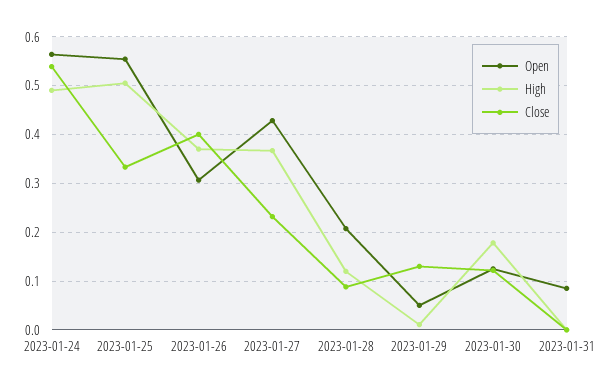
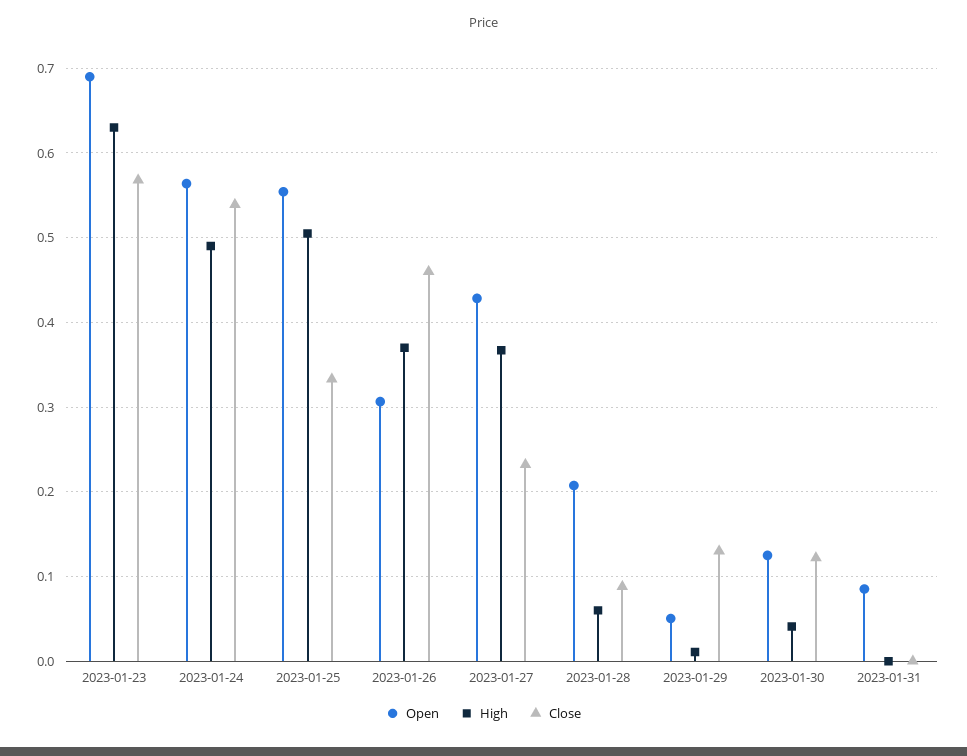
Close, 2023-01-26: 0.4 -> 0.46
High, 2023-01-28: 0.12 -> 0.06
High, 2023-01-30: 0.18 -> 0.04
Open, 2023-01-23: none -> 0.69
High, 2023-01-23: none -> 0.63
Close, 2023-01-23: none -> 0.57

